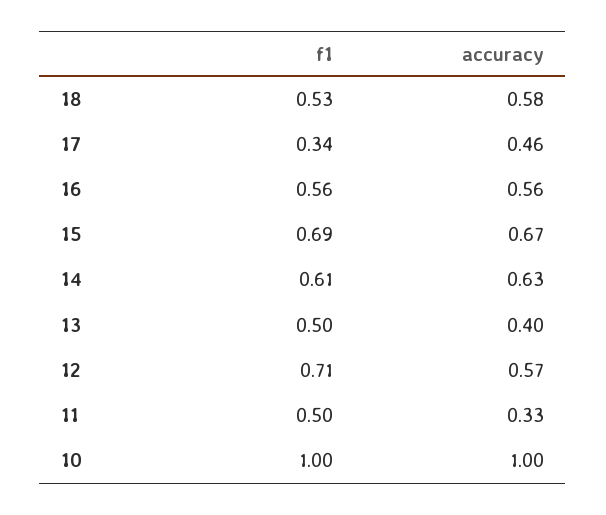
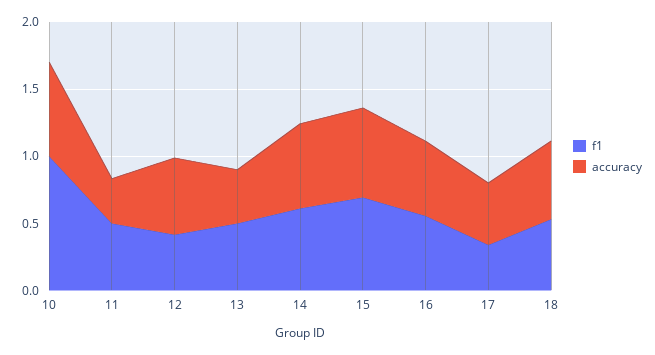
f1, 12: 0.71 -> 0.4
accuracy, 10: 1 -> 0.7

